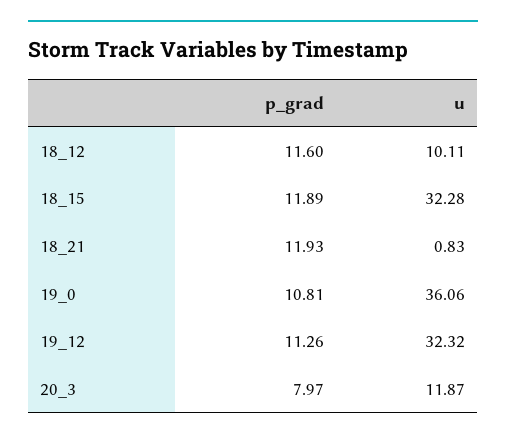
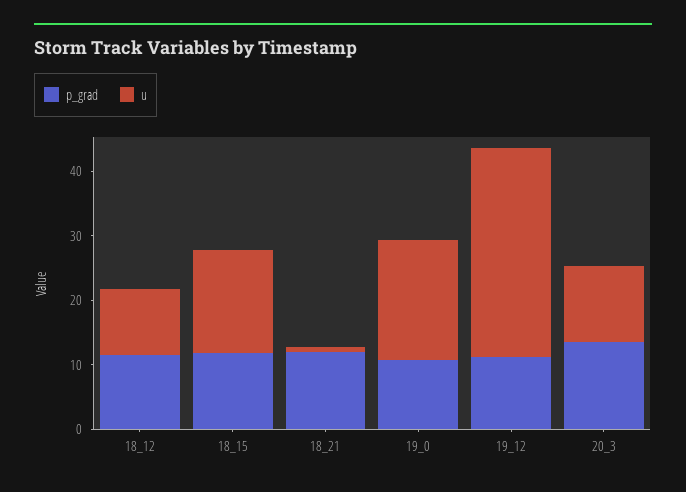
u, 18_15: 32.28 -> 16
u, 19_0: 36.06 -> 18
p_grad, 20_3: 7.97 -> 14

